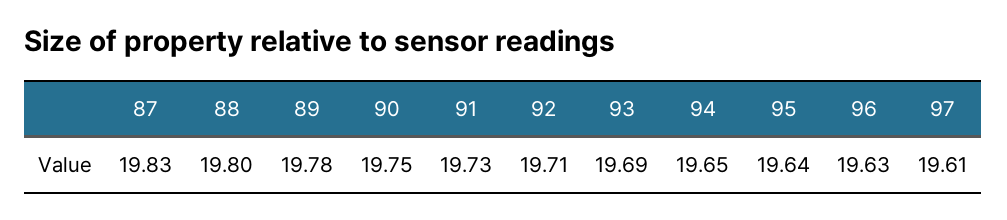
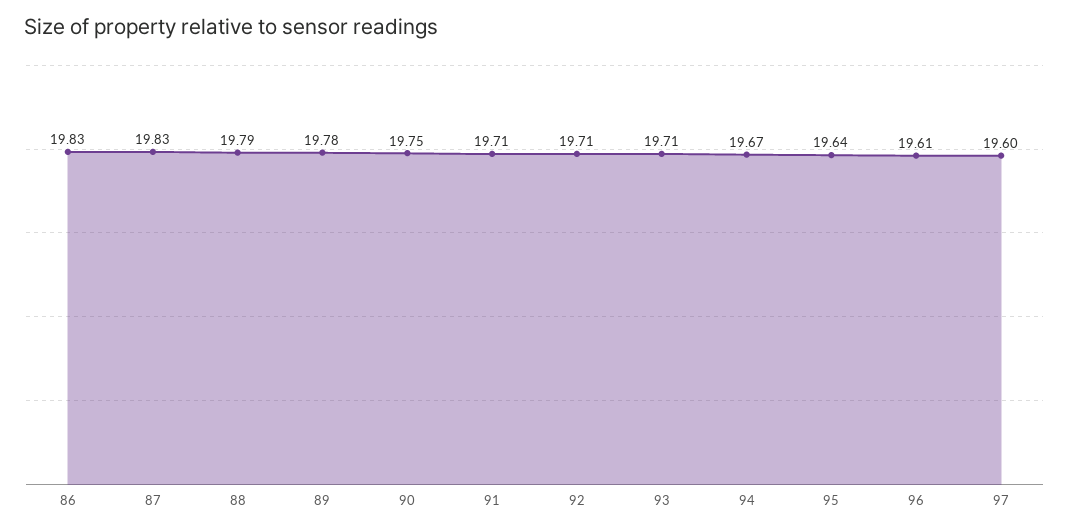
88: 19.8 -> 19.79
91: 19.73 -> 19.71
93: 19.69 -> 19.71
94: 19.65 -> 19.67
96: 19.63 -> 19.61
97: 19.61 -> 19.6
86: none -> 19.83

